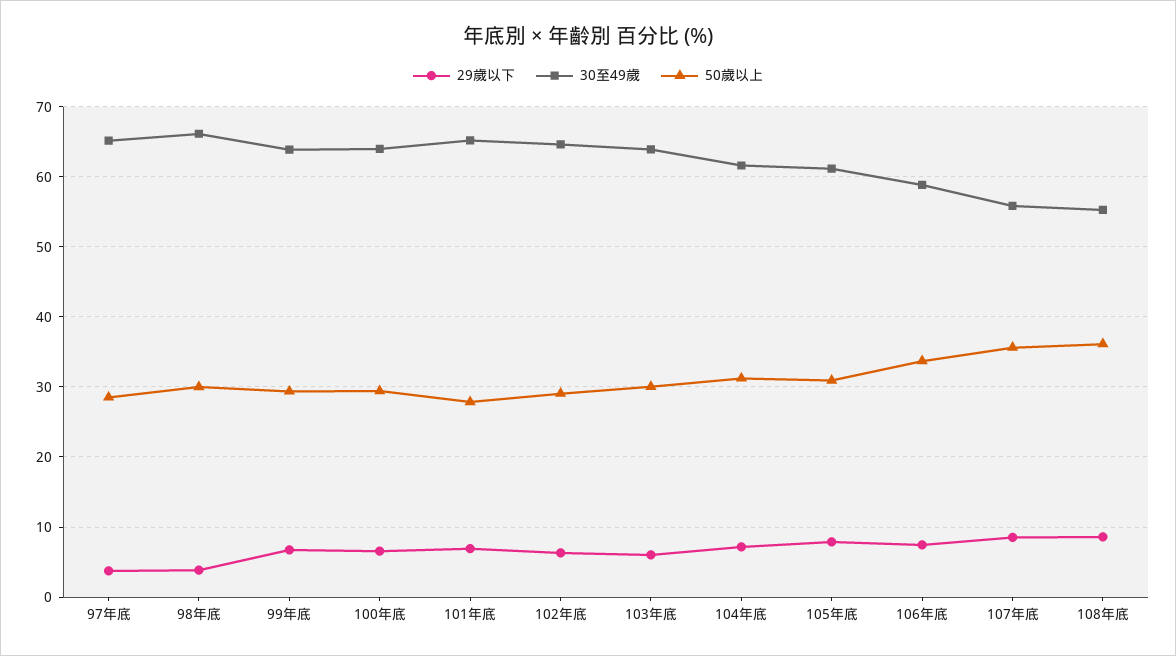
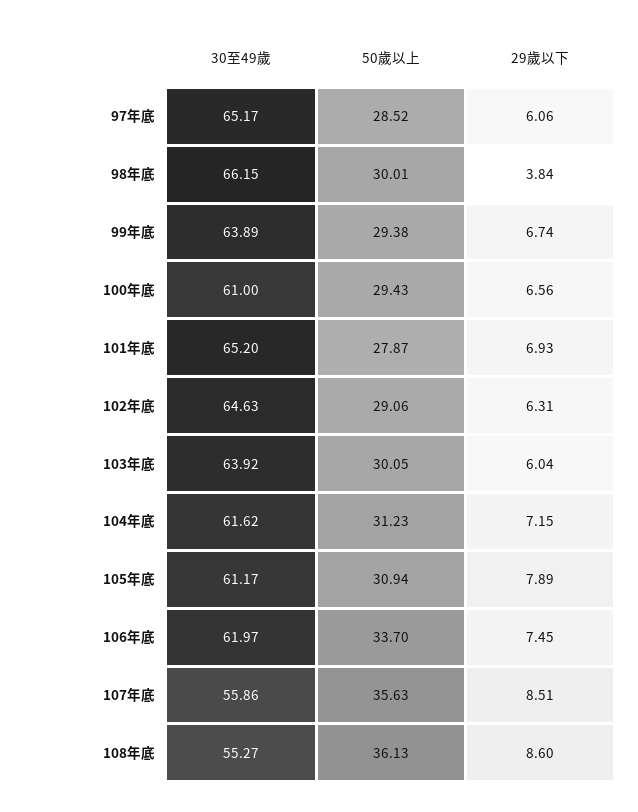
29歲以下, 97年底: 4 -> 6.06
30至49歲, 100年底: 64 -> 61
30至49歲, 106年底: 59 -> 61.97

